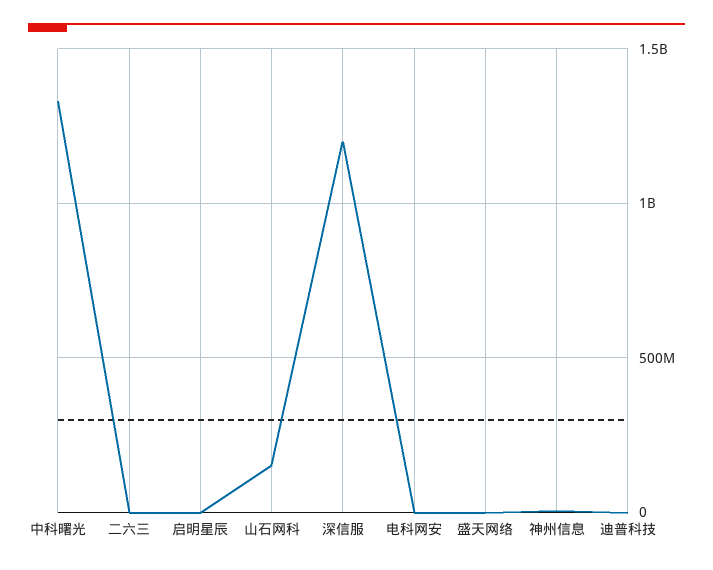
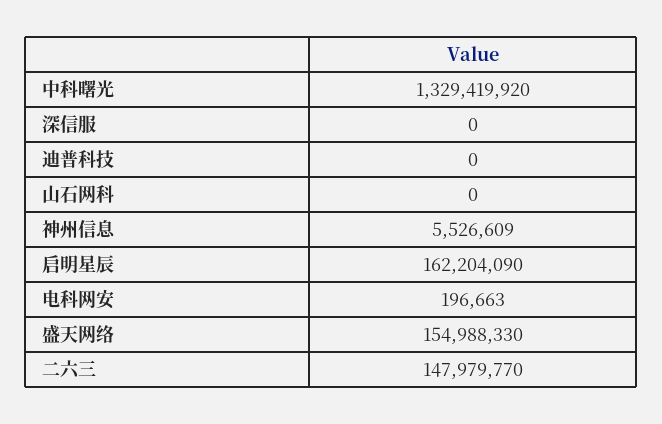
二六三: 0 -> 147979770
启明星辰: 0 -> 162204090
山石网科: 150000000 -> 0
深信服: 1200000000 -> 0
盛天网络: 0 -> 154988330

